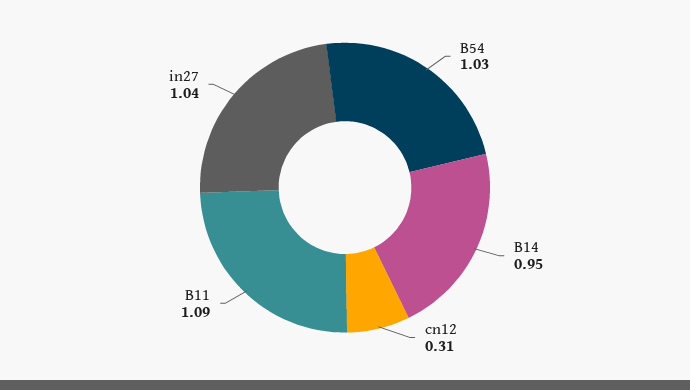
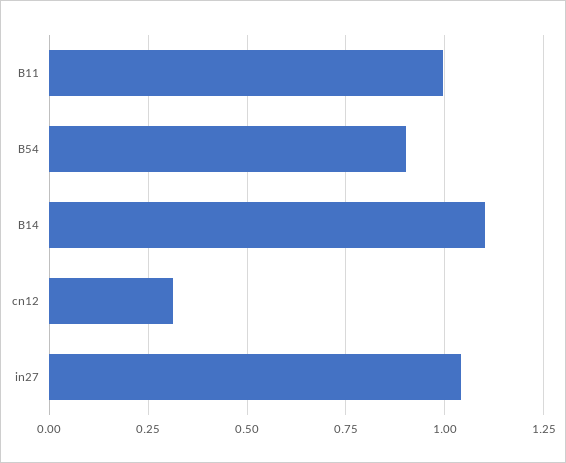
B54: 1.03 -> 0.9
B14: 0.95 -> 1.1
B11: 1.09 -> 1

